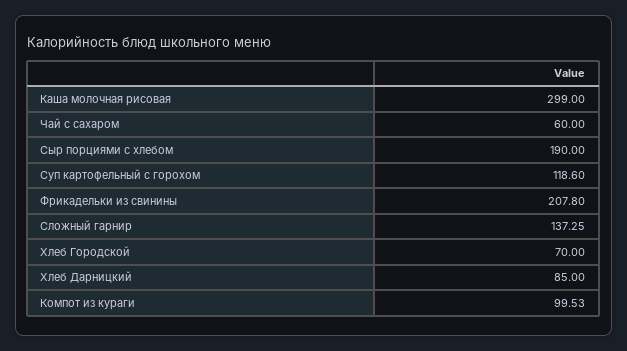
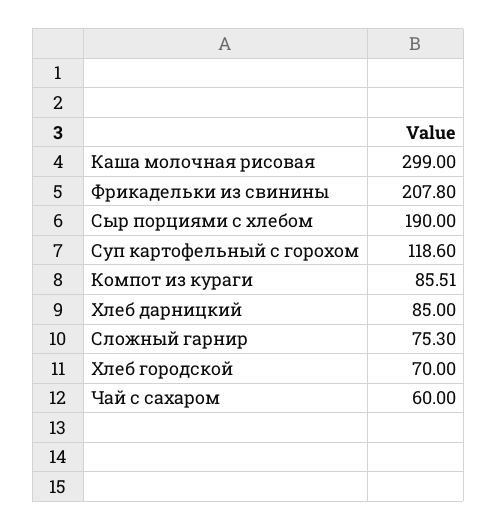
Сложный гарнир: 137.25 -> 75.3
Компот из кураги: 99.53 -> 85.51

